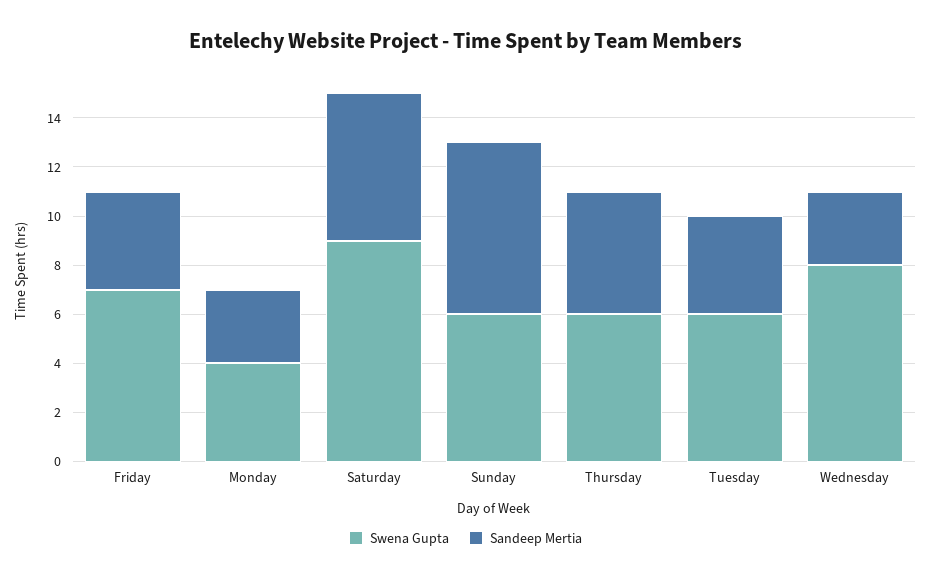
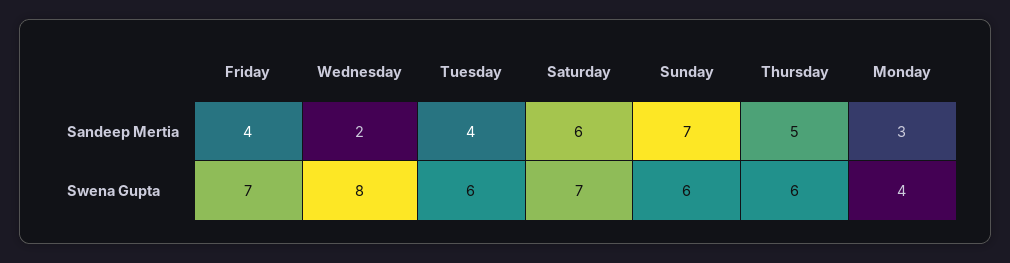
Swena Gupta, Saturday: 9 -> 7
Sandeep Mertia, Wednesday: 3 -> 2

